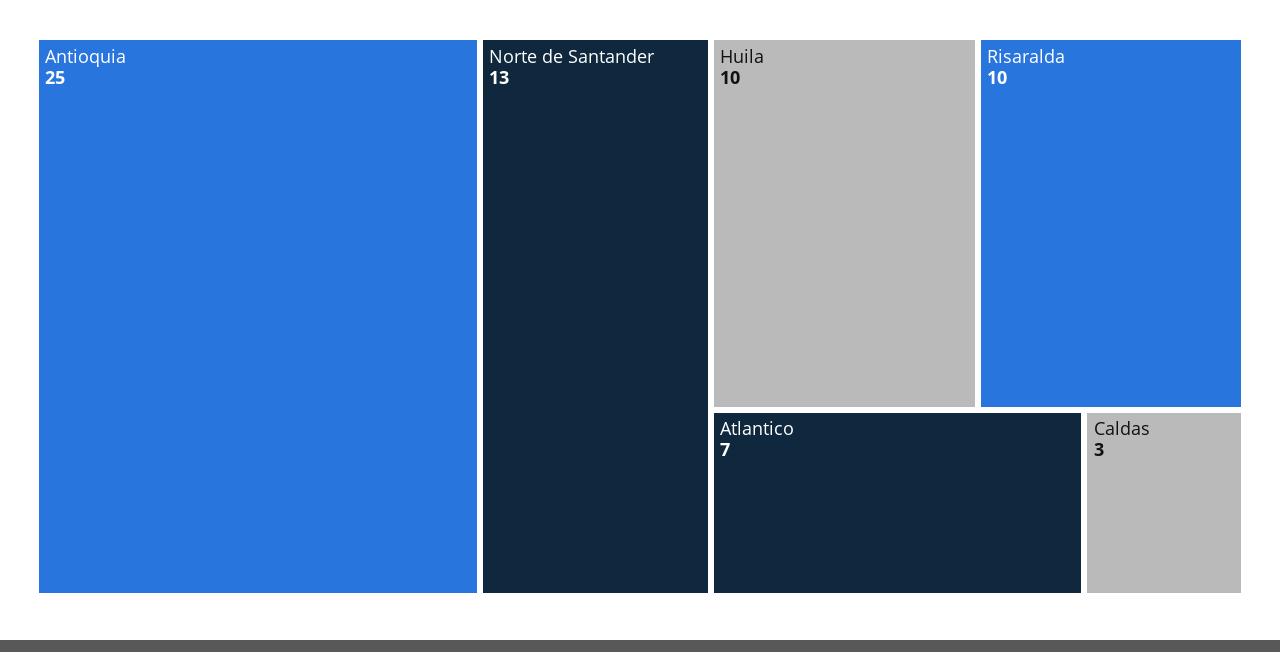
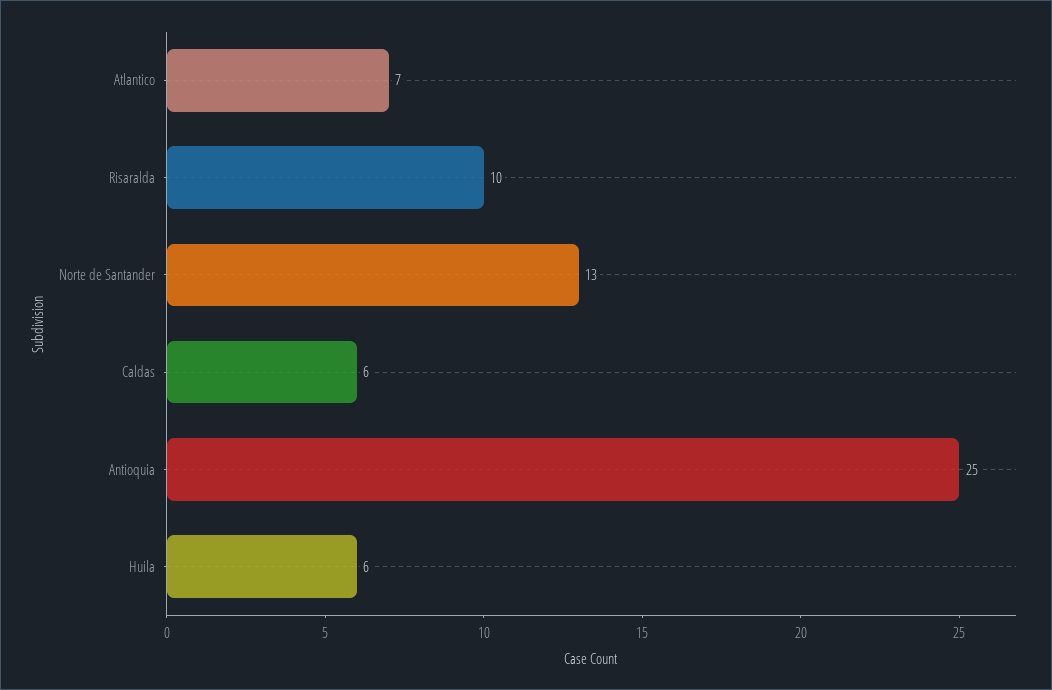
Huila: 10 -> 6
Caldas: 3 -> 6

